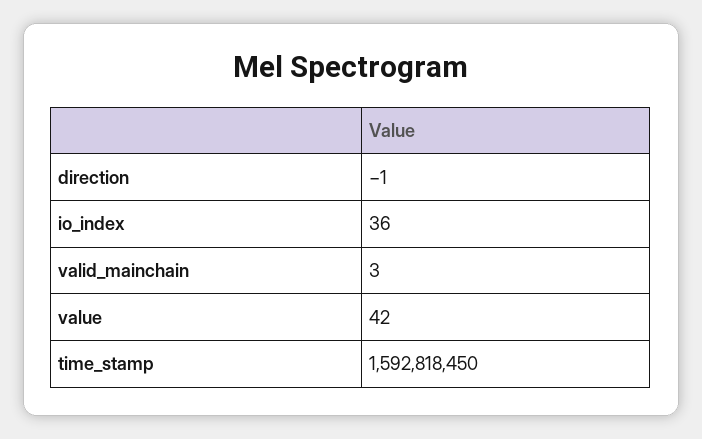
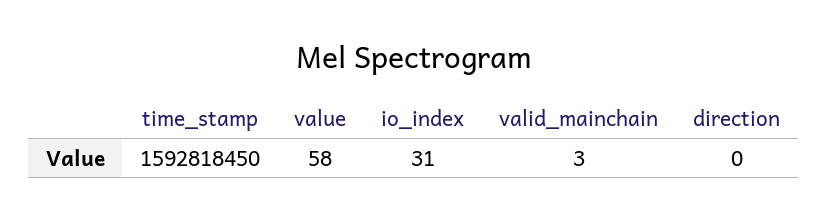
direction: -1 -> 0
io_index: 36 -> 31
value: 42 -> 58

